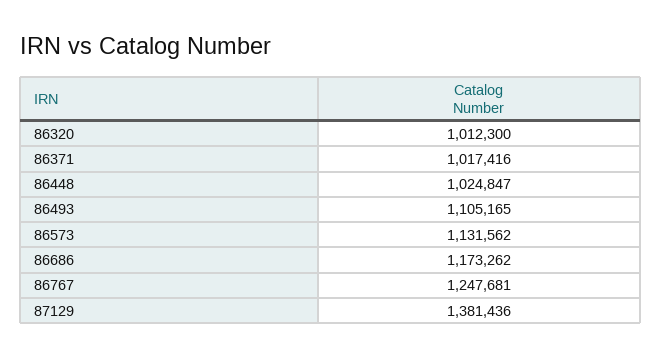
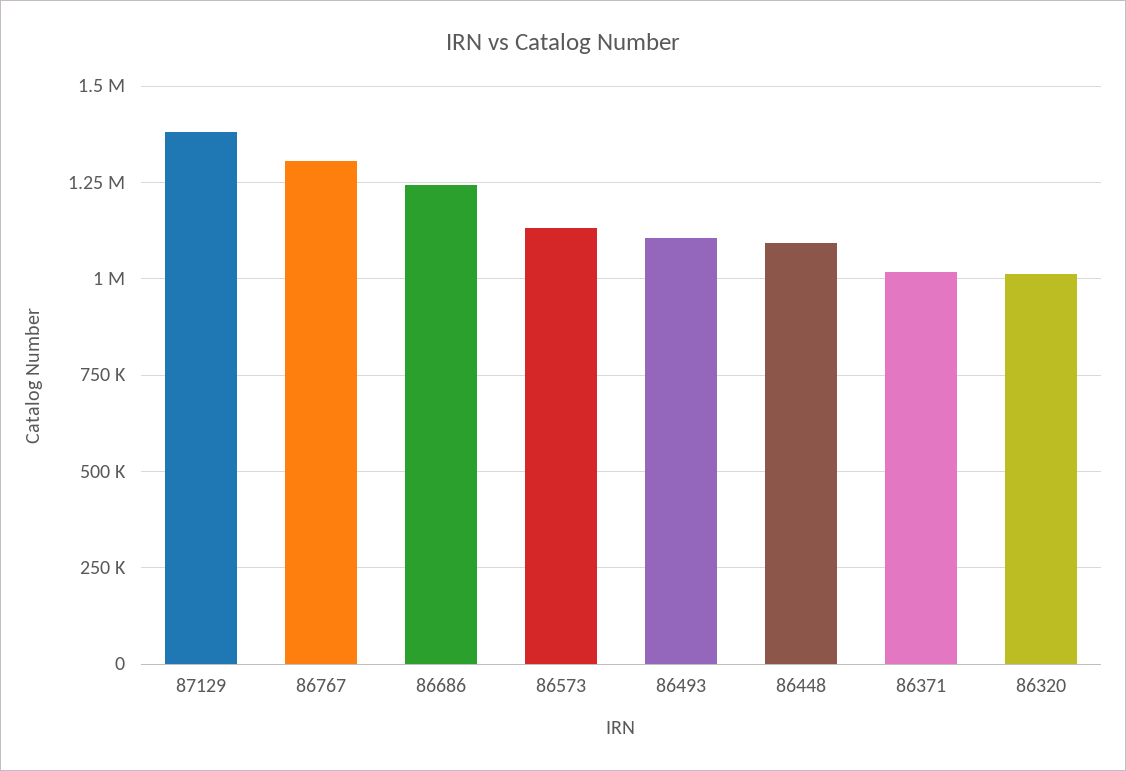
86448: 1024847 -> 1100000
86686: 1173262 -> 1250000
86767: 1247681 -> 1300000

